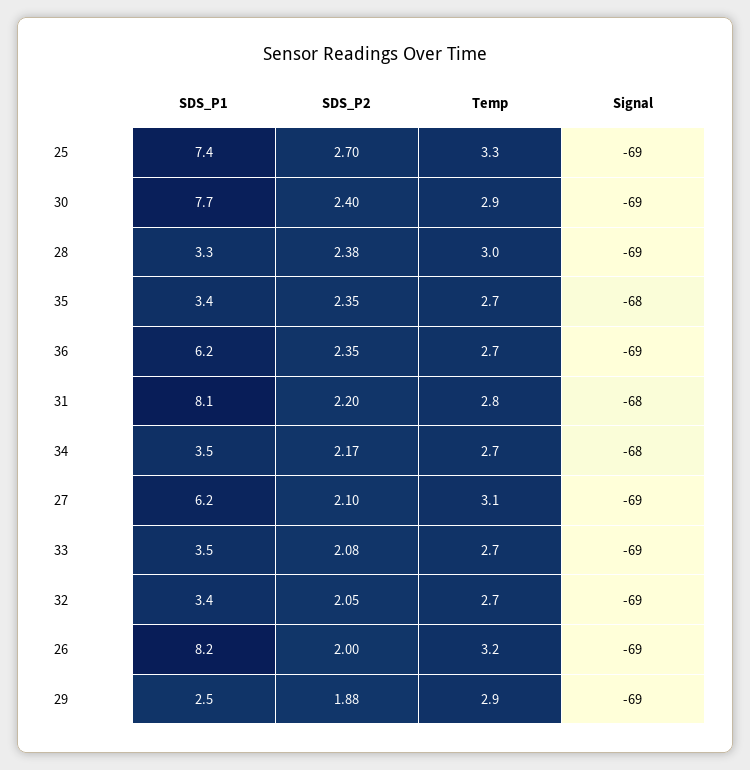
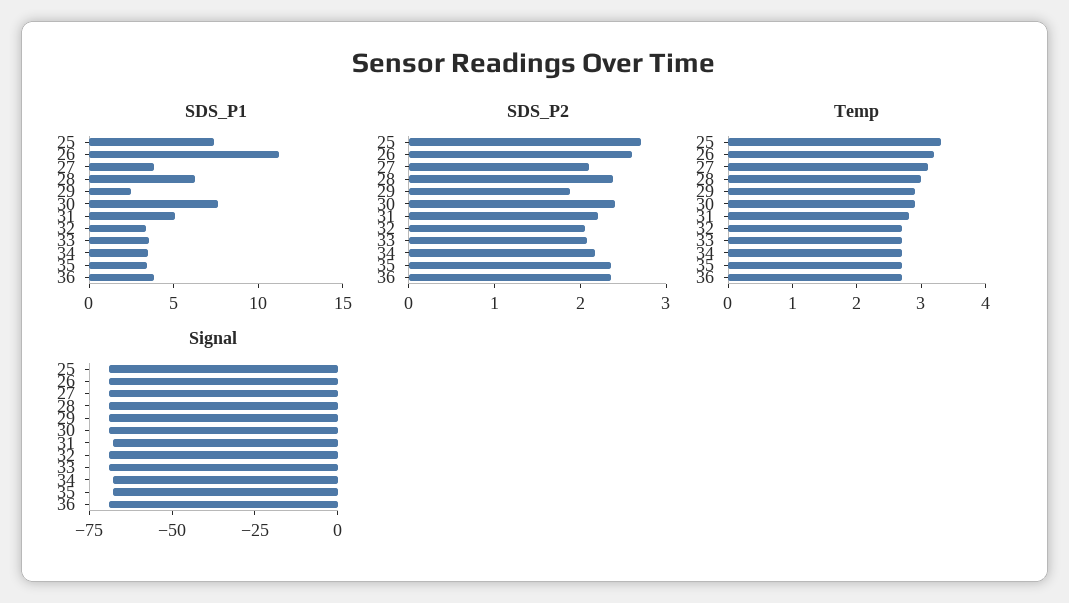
SDS_P1, 28: 3.3 -> 6
SDS_P1, 36: 6.2 -> 4
SDS_P1, 31: 8.1 -> 5
SDS_P1, 27: 6.2 -> 4
SDS_P1, 26: 8.2 -> 11
SDS_P2, 26: 2 -> 2.6

